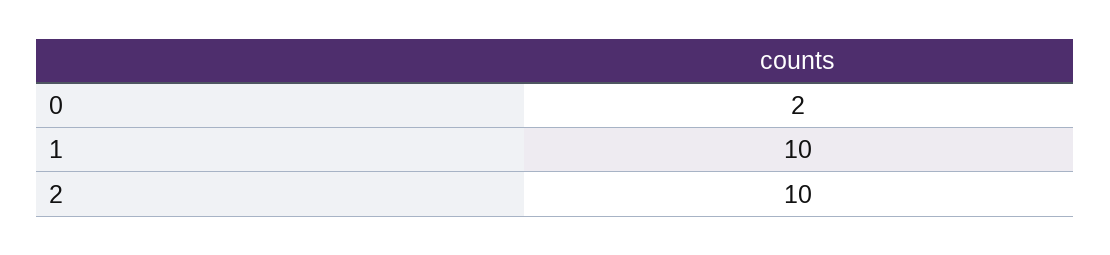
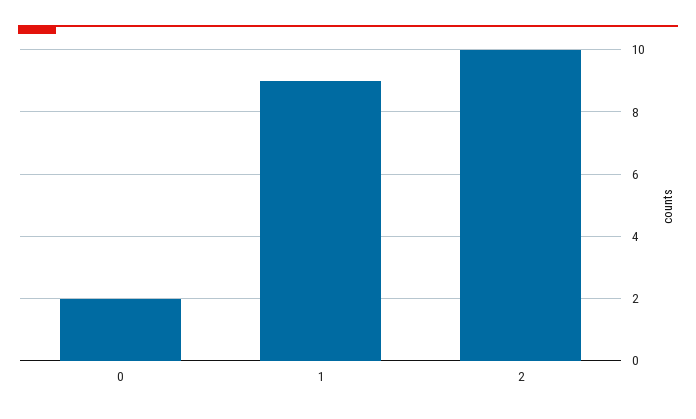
1: 10 -> 9

